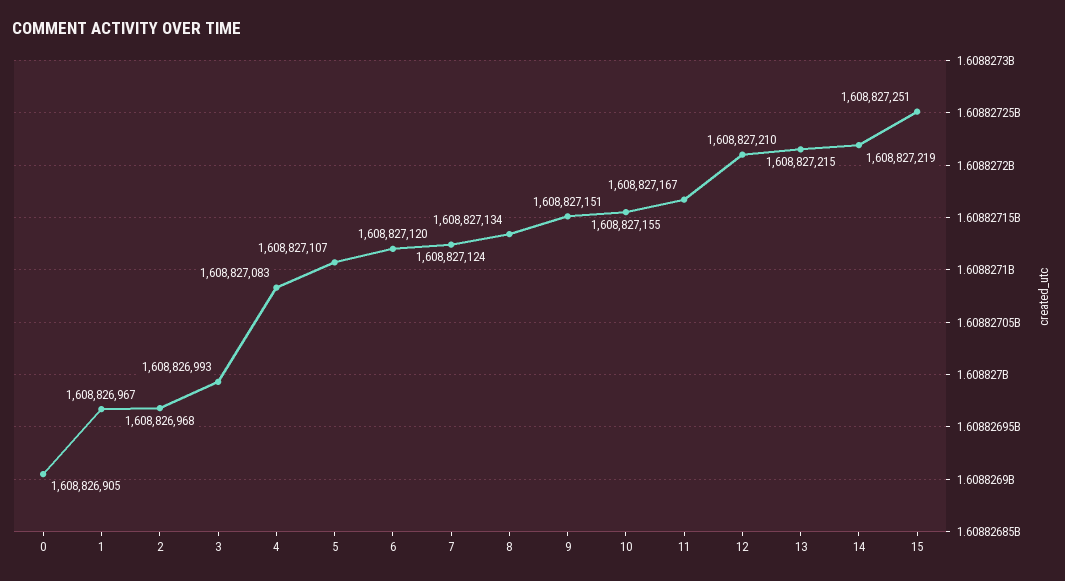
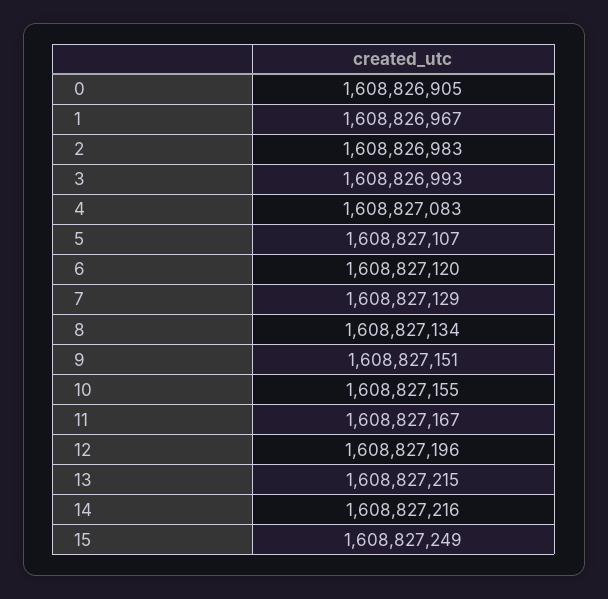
2: 1608826968 -> 1608826983
7: 1608827124 -> 1608827129
12: 1608827210 -> 1608827196
14: 1608827219 -> 1608827216
15: 1608827251 -> 1608827249

